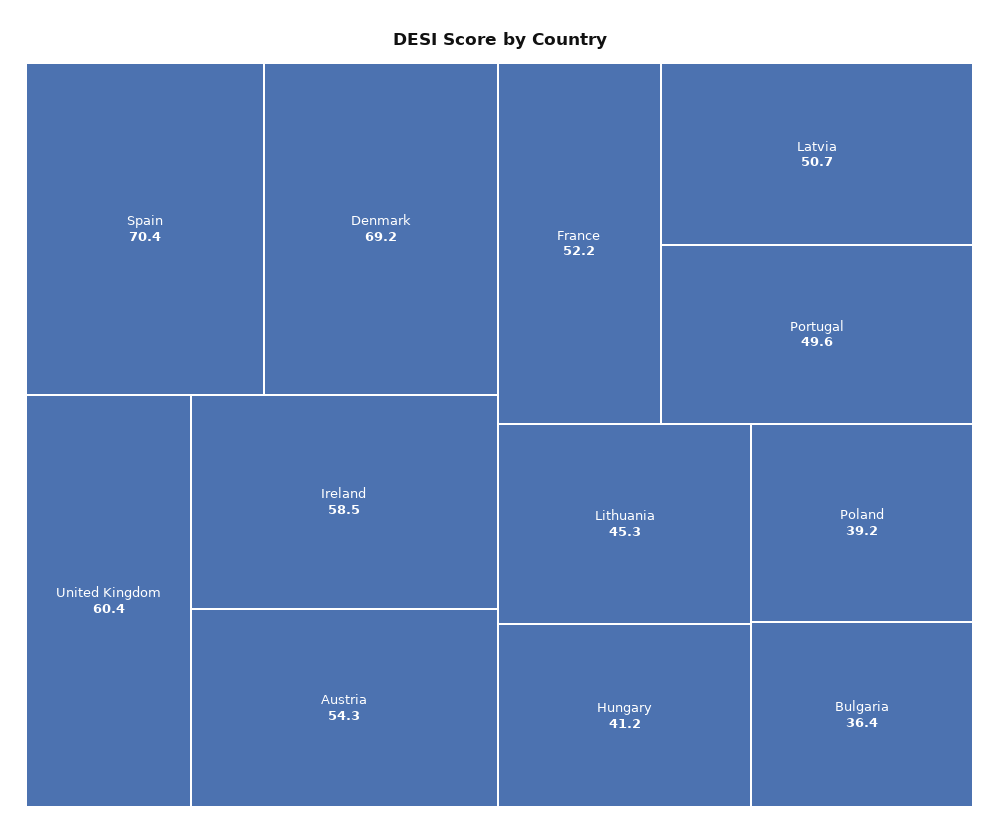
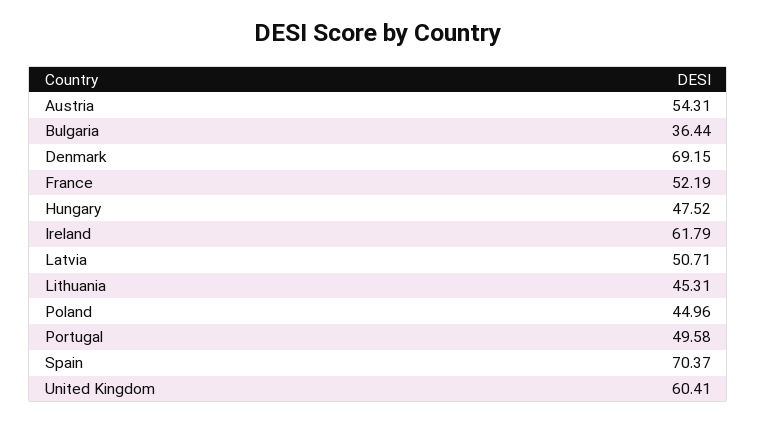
Ireland: 58.5 -> 61.79
Hungary: 41.2 -> 47.52
Poland: 39.2 -> 44.96

